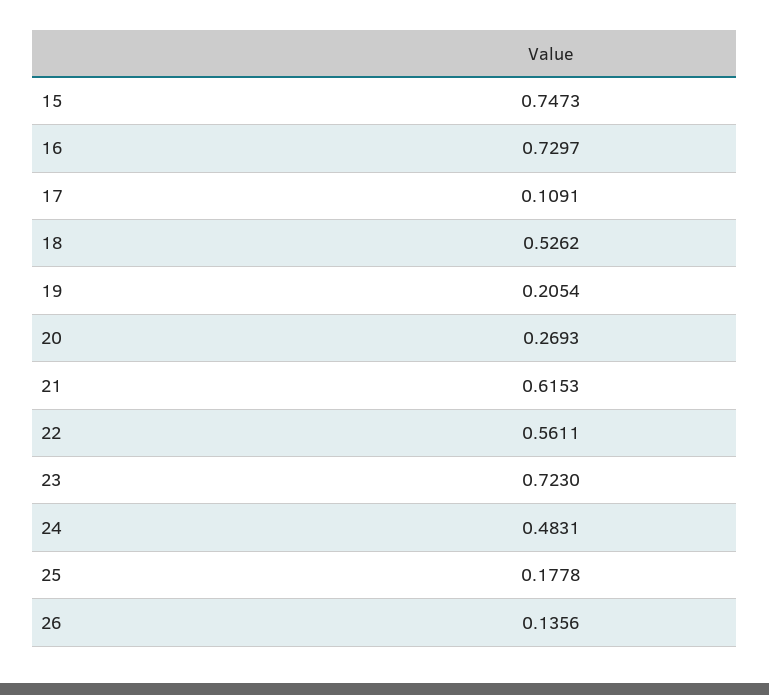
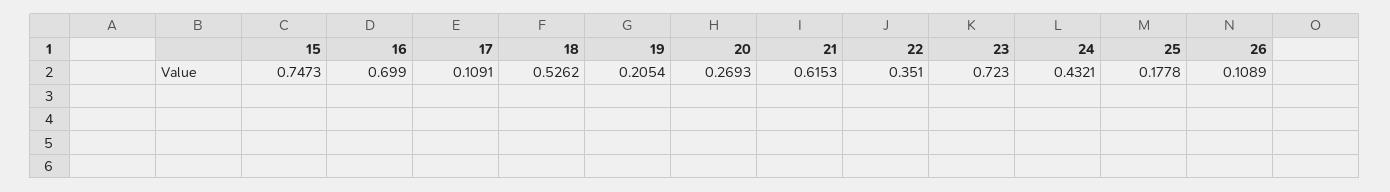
16: 0.7297 -> 0.699
22: 0.5611 -> 0.351
24: 0.4831 -> 0.4321
26: 0.1356 -> 0.1089

